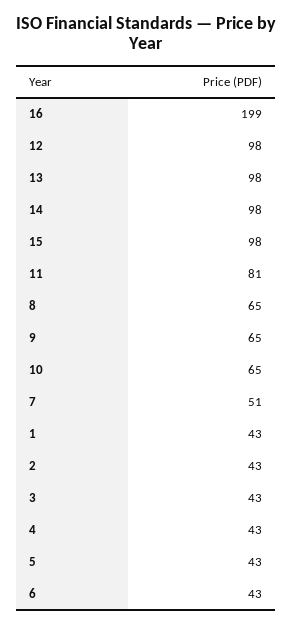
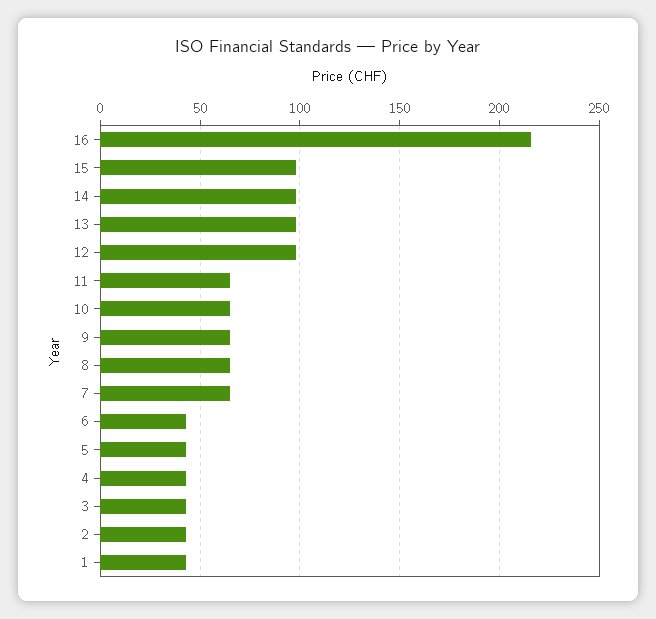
16: 199 -> 215
11: 81 -> 65
7: 51 -> 65

